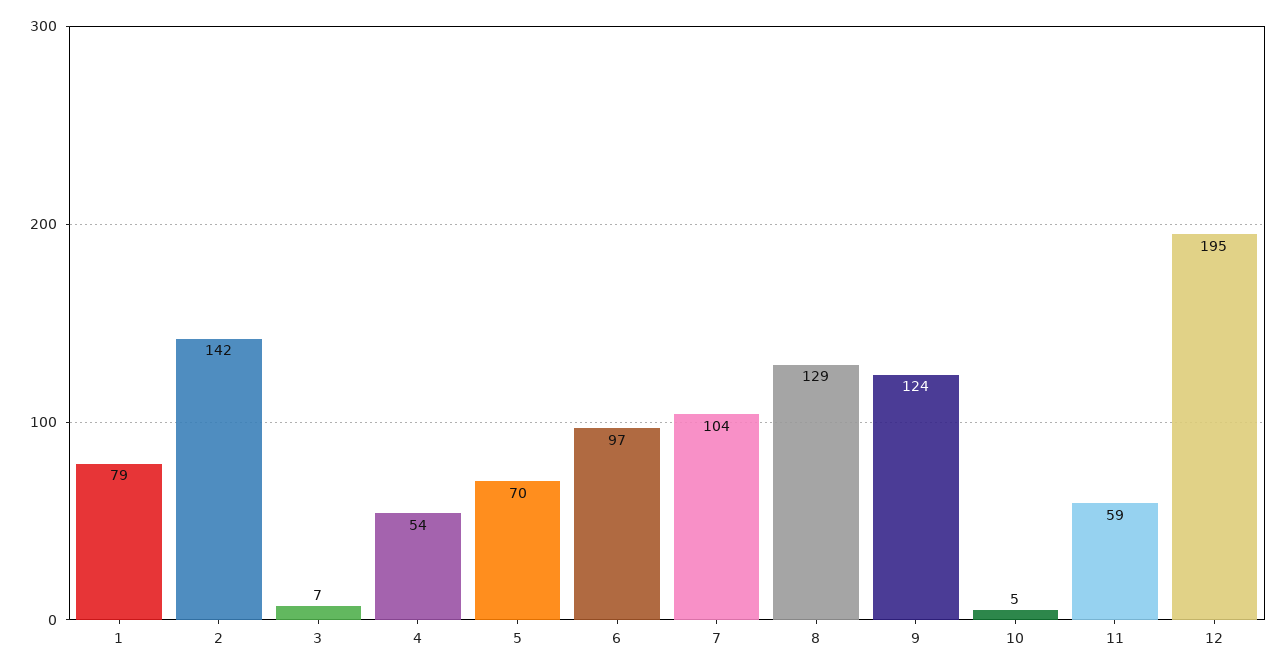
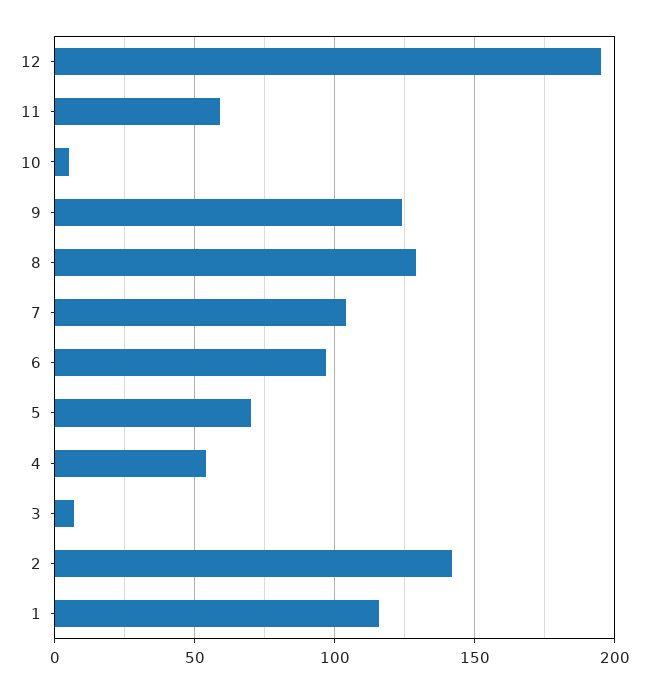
1: 79 -> 115

